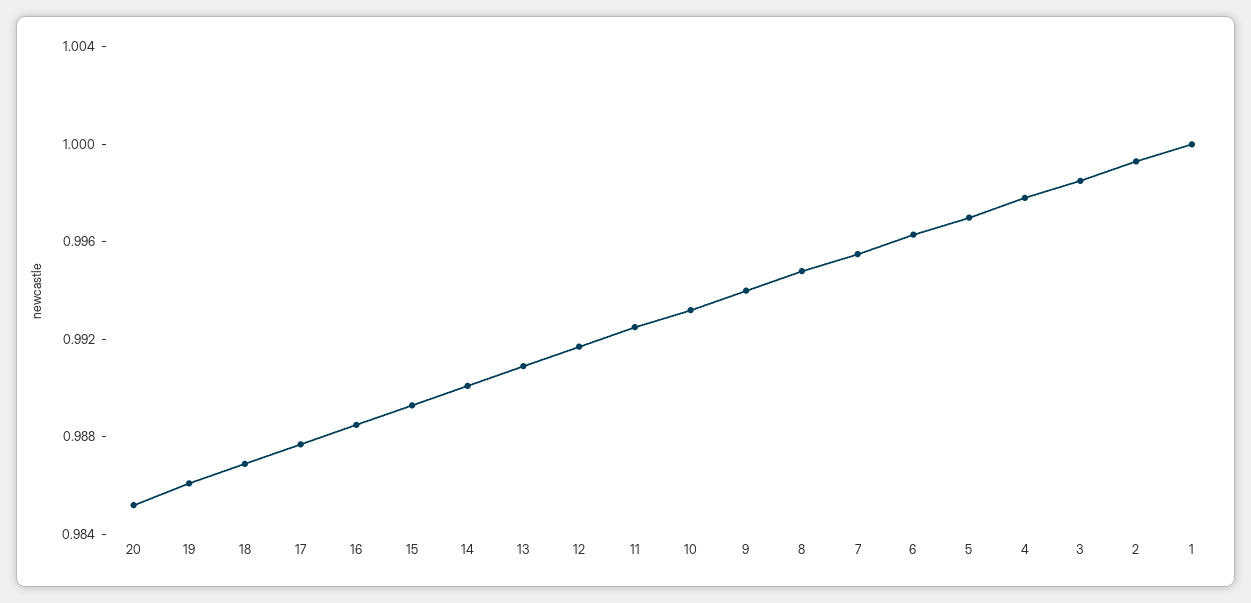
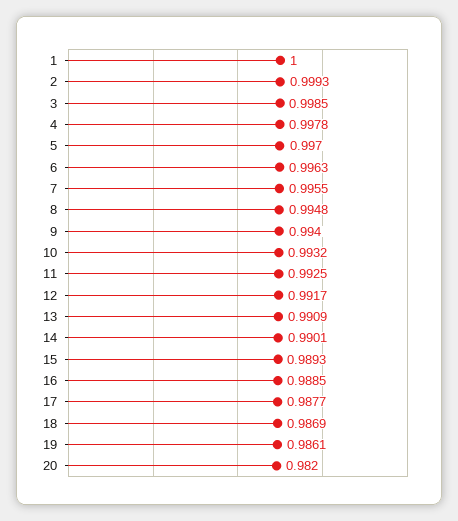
20: 0.985 -> 0.982

